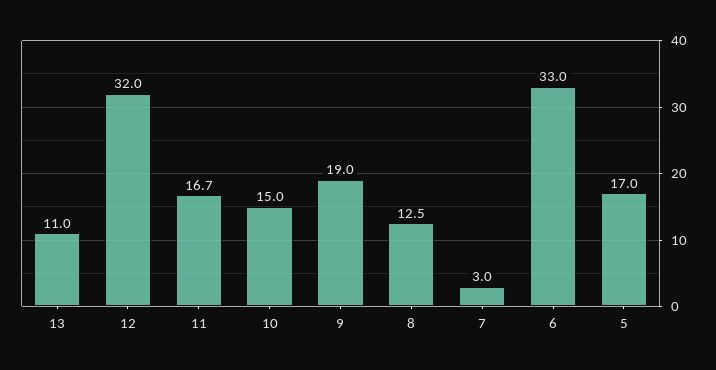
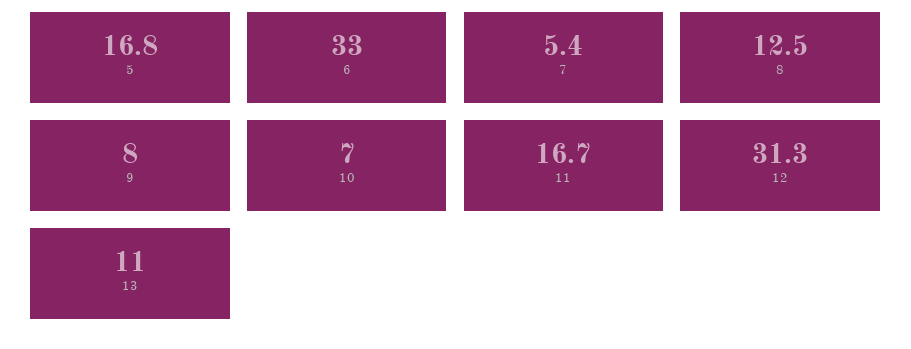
12: 32 -> 31.3
10: 15 -> 7
9: 19 -> 8
7: 3 -> 5.4
5: 17 -> 16.8

